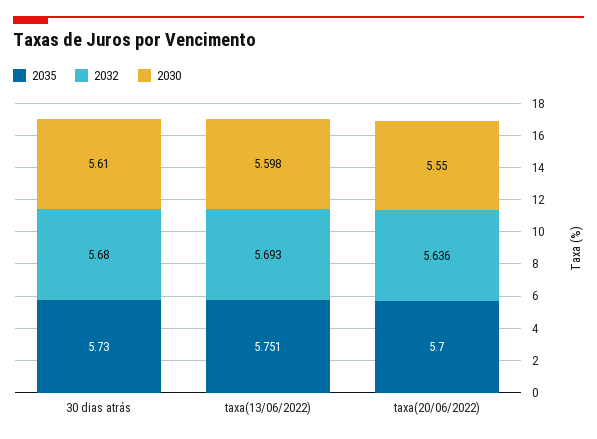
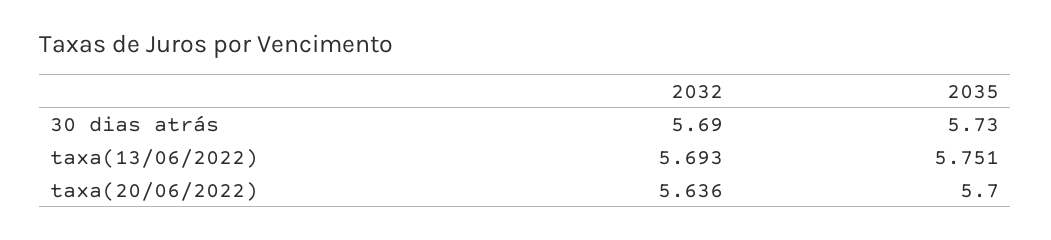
2032, 30 dias atrás: 5.68 -> 5.69
2030, 30 dias atrás: 5.61 -> none
2030, taxa(13/06/2022): 5.598 -> none
2030, taxa(20/06/2022): 5.55 -> none

